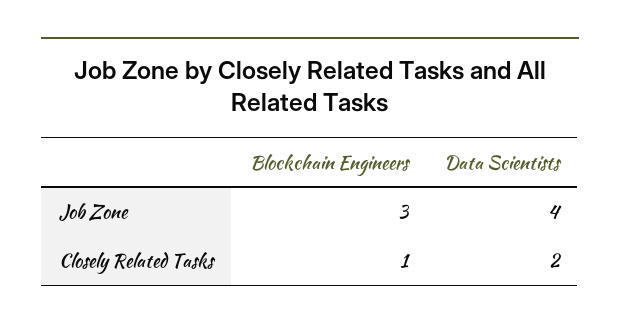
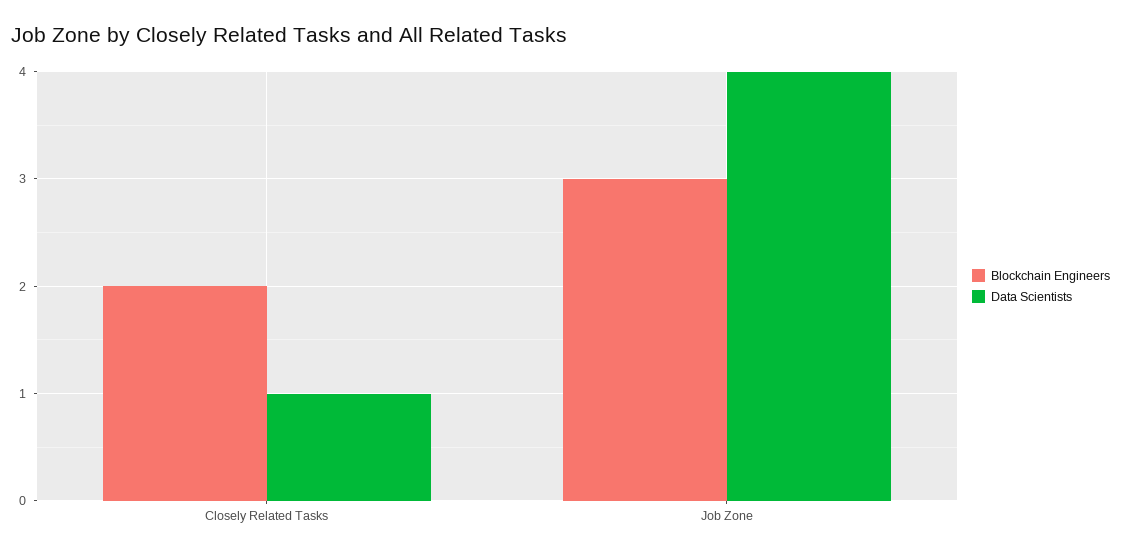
Blockchain Engineers, Closely Related Tasks: 1 -> 2
Data Scientists, Closely Related Tasks: 2 -> 1

